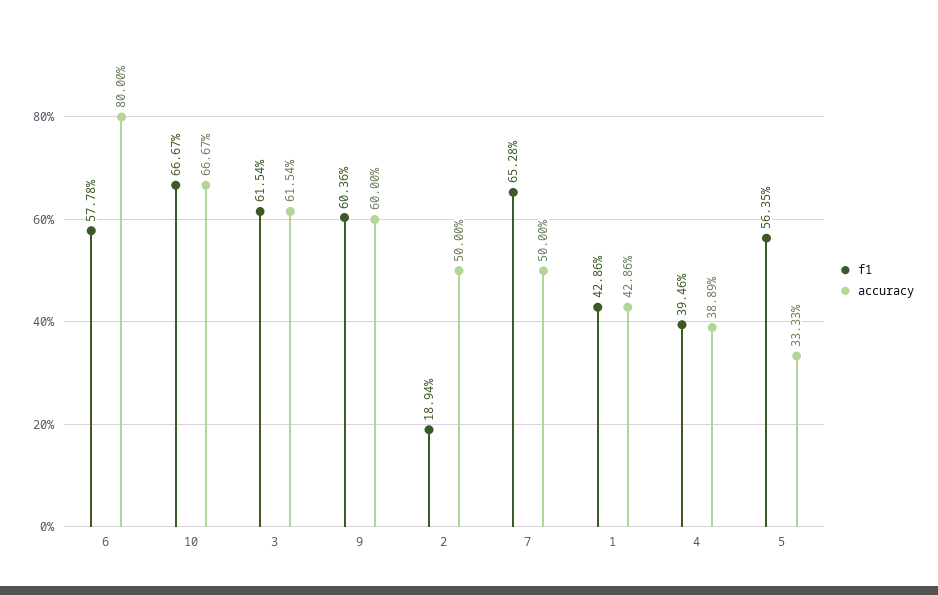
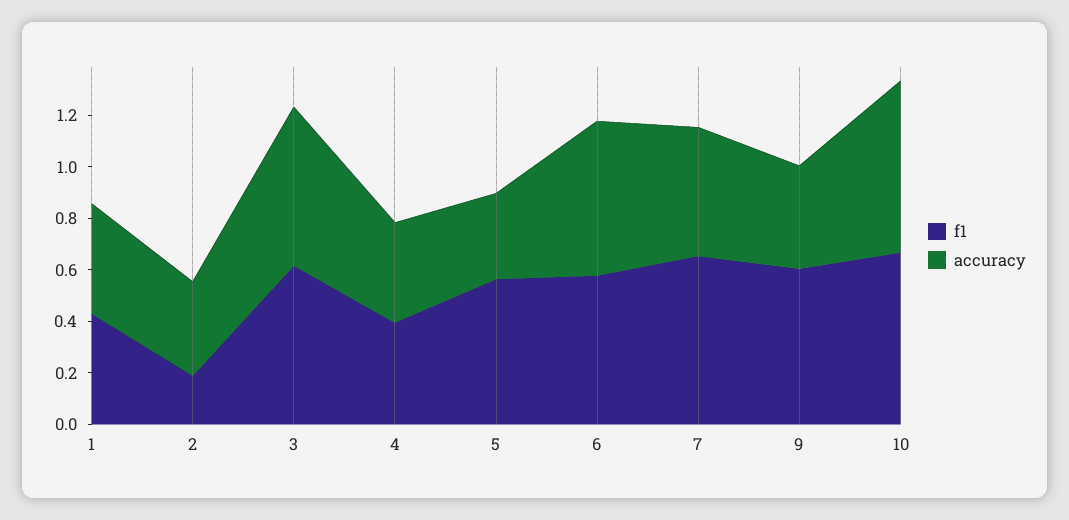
accuracy, 6: 0.8 -> 0.6
accuracy, 9: 0.6 -> 0.4
accuracy, 2: 0.5 -> 0.35

